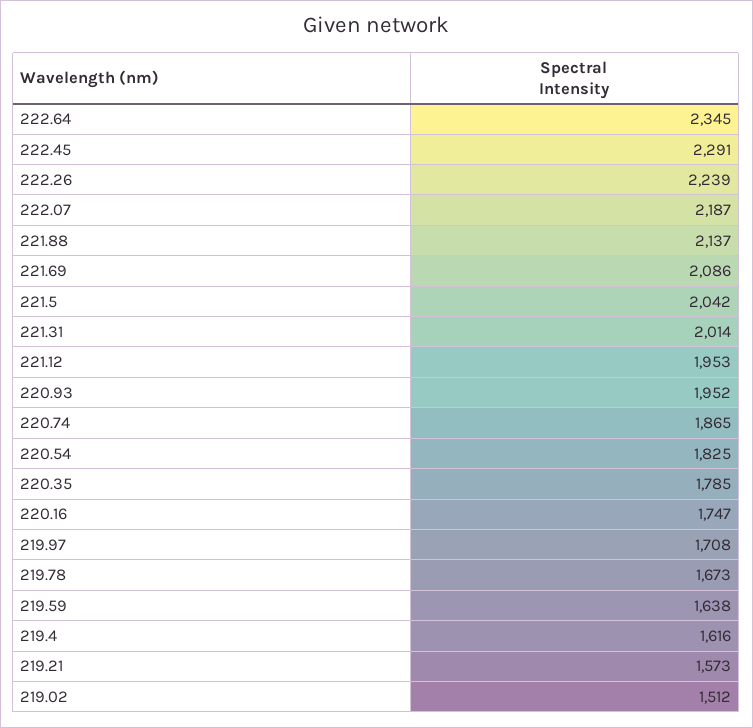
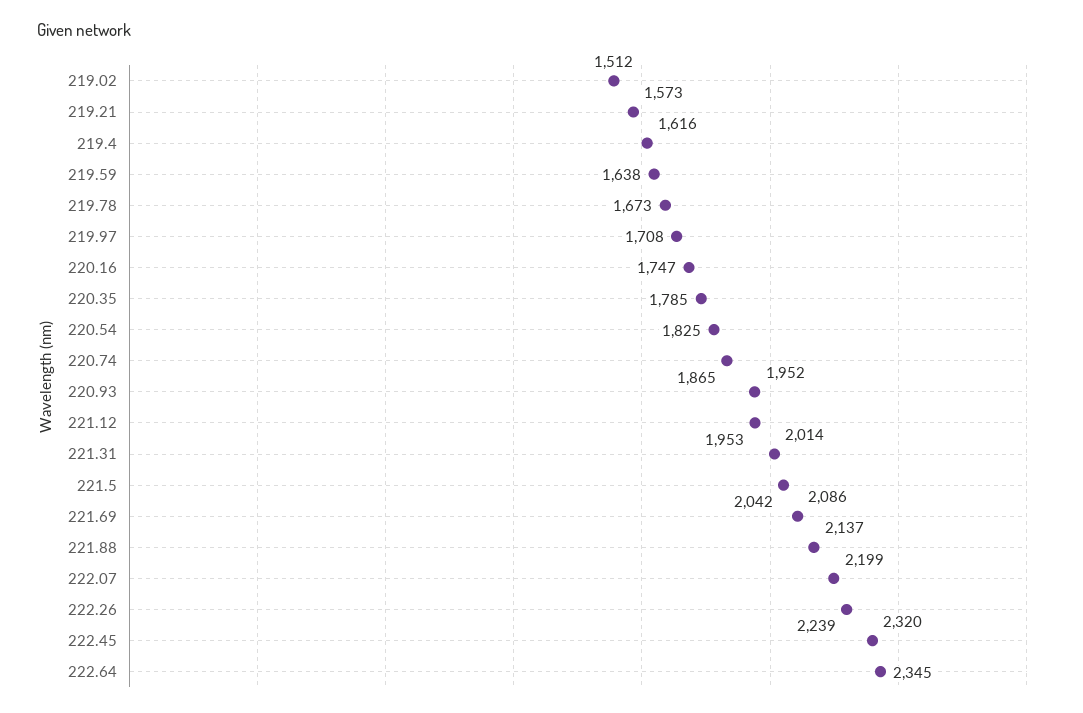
222.45: 2291 -> 2320
222.07: 2187 -> 2199

